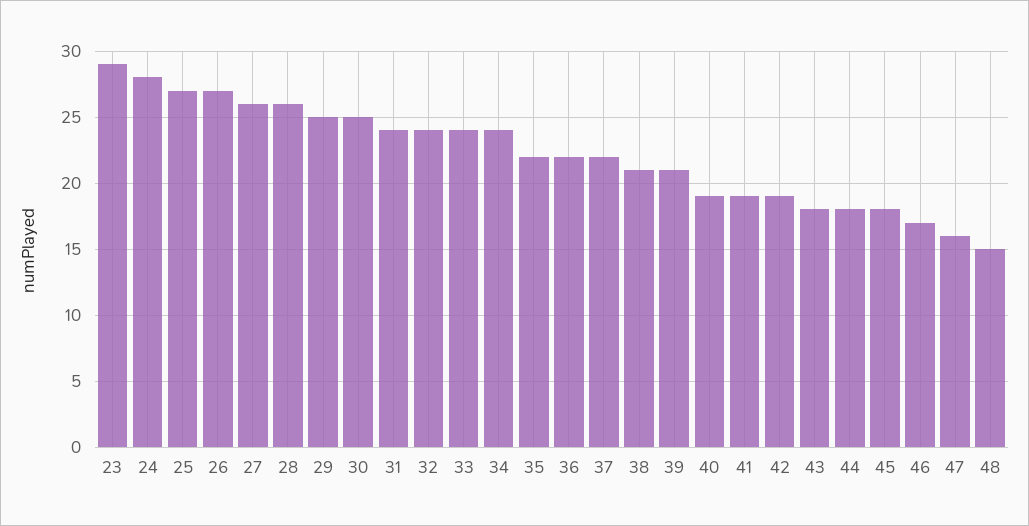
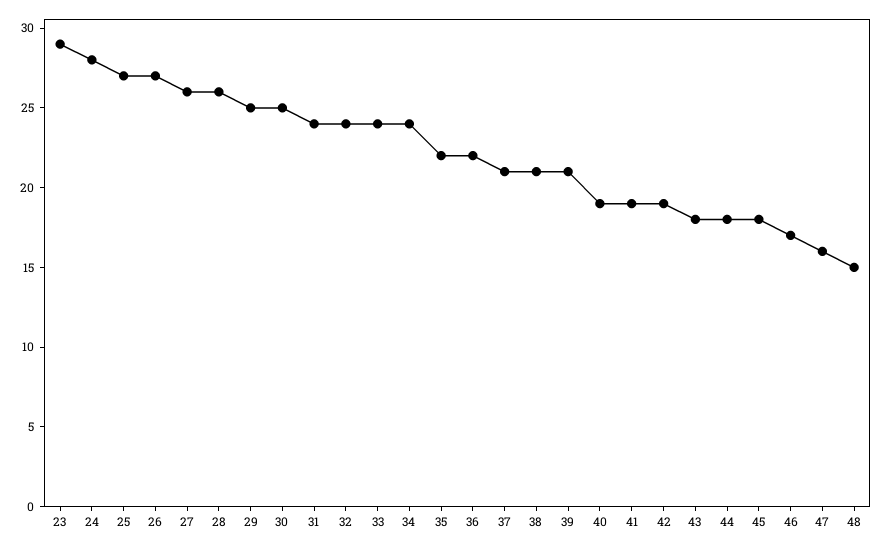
37: 22 -> 21

